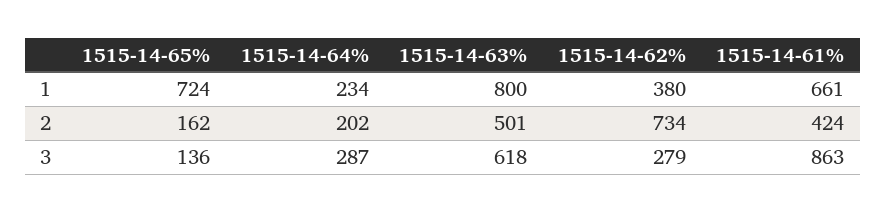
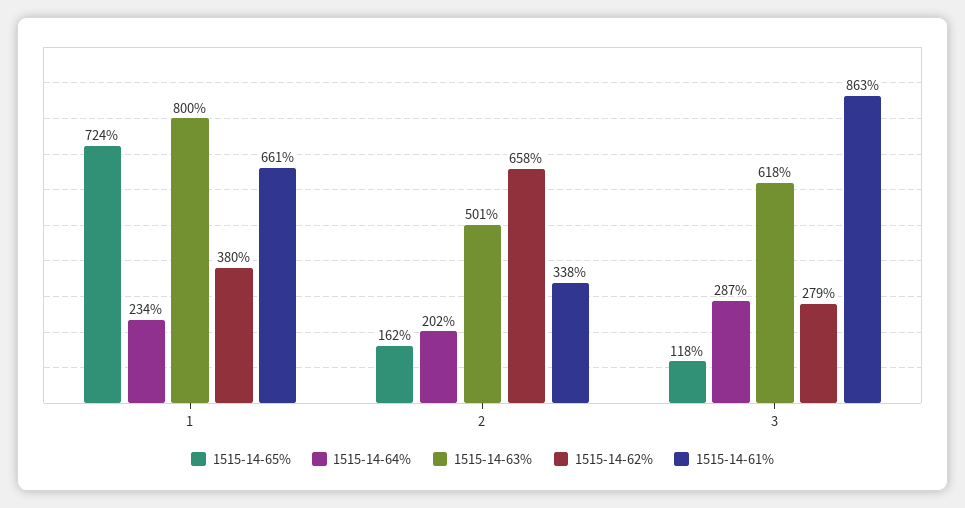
1515-14-62%, 2: 734 -> 658
1515-14-61%, 2: 424 -> 338
1515-14-65%, 3: 136 -> 118

